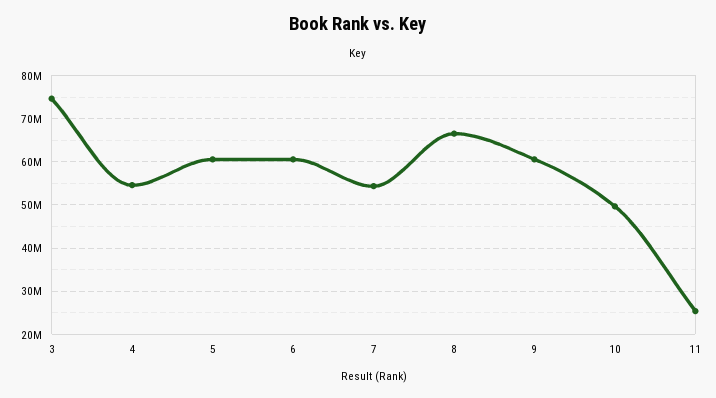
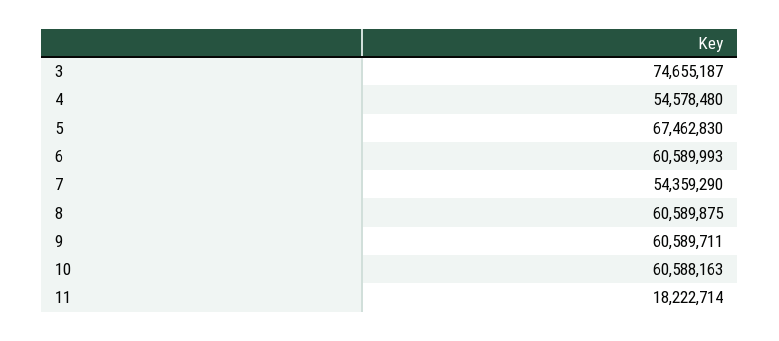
5: 60000000 -> 67462830
8: 66000000 -> 60589875
10: 50000000 -> 60588163
11: 26000000 -> 18222714

